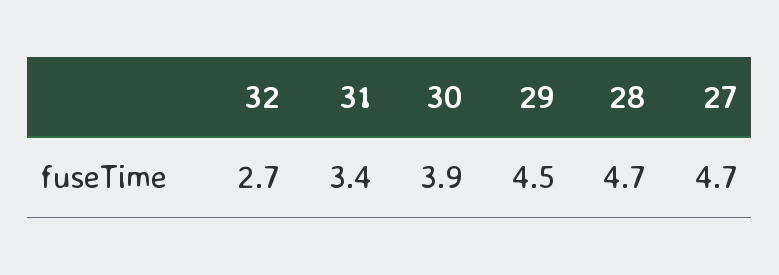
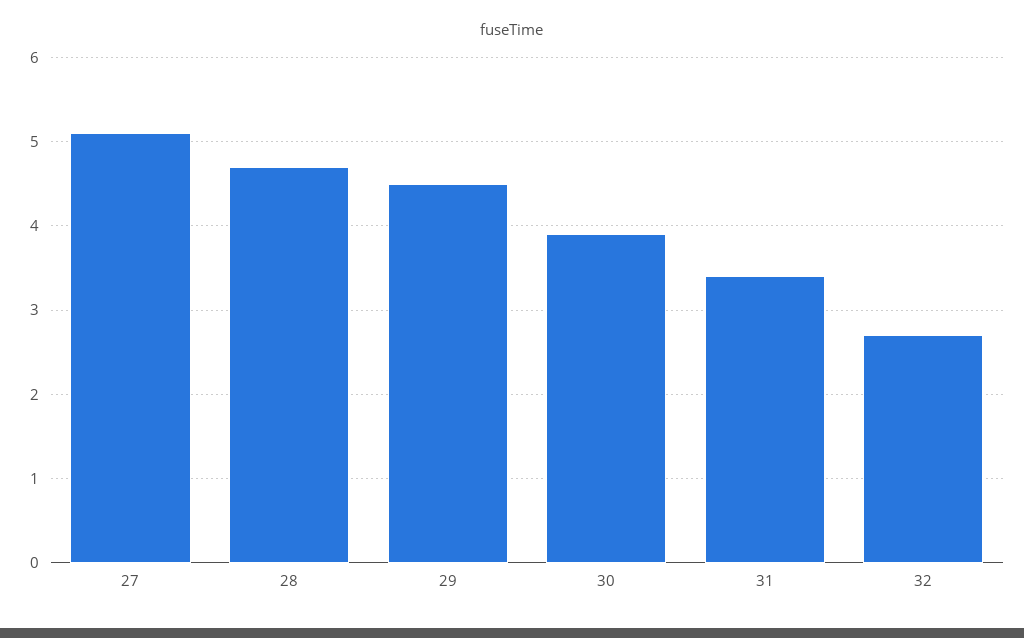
27: 4.7 -> 5.1

